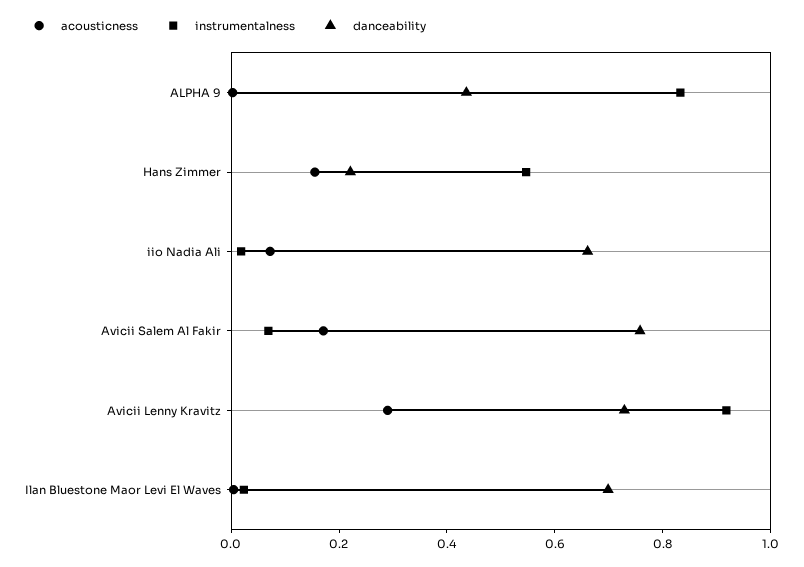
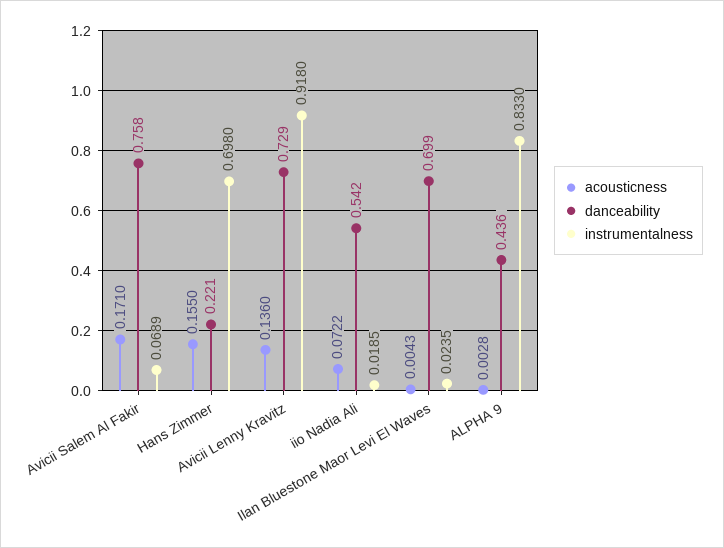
instrumentalness, Hans Zimmer: 0.55 -> 0.698
danceability, iio Nadia Ali: 0.65 -> 0.542
acousticness, Avicii Lenny Kravitz: 0.3 -> 0.136

